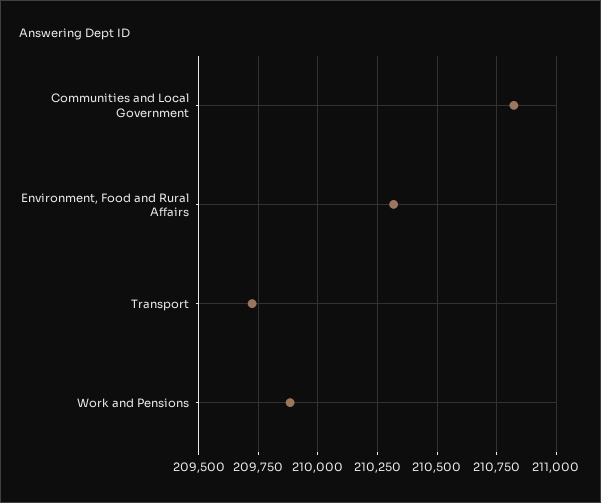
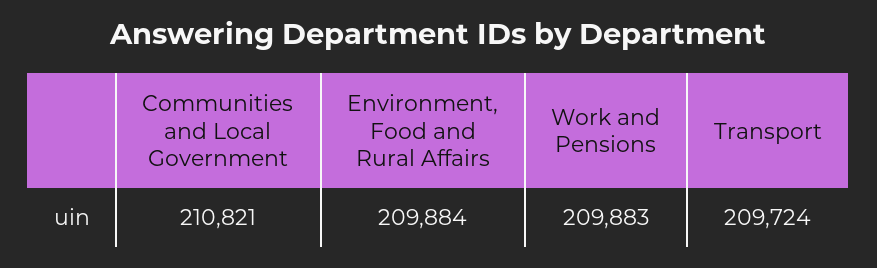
Environment, Food and Rural Affairs: 210300 -> 209884

